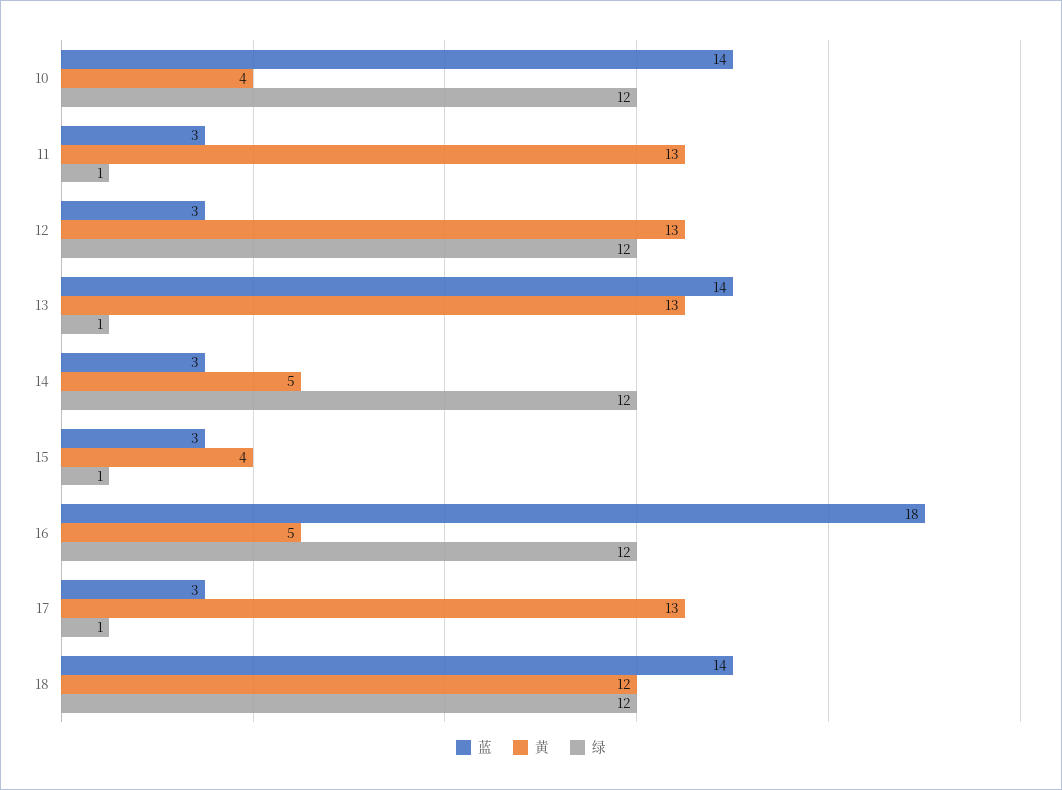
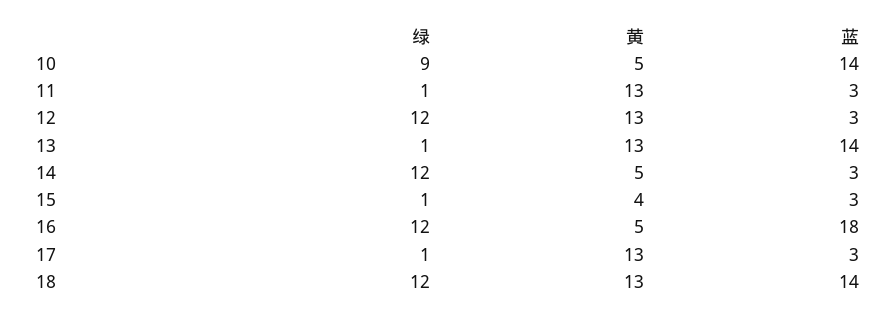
黄, 10: 4 -> 5
绿, 10: 12 -> 9
黄, 18: 12 -> 13

